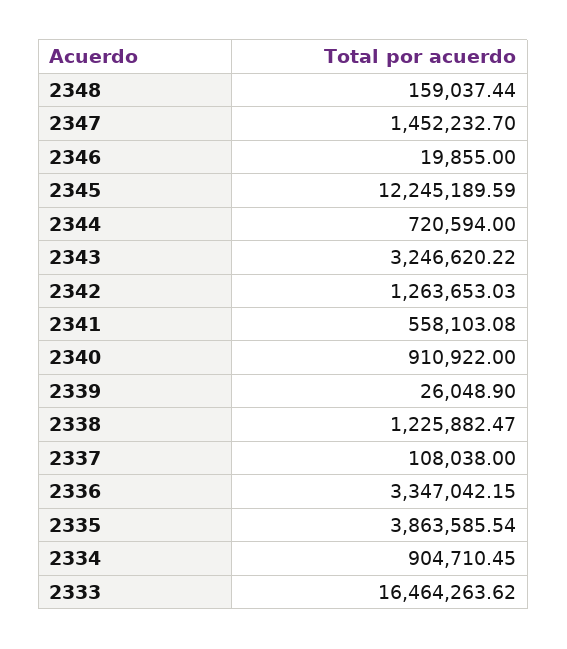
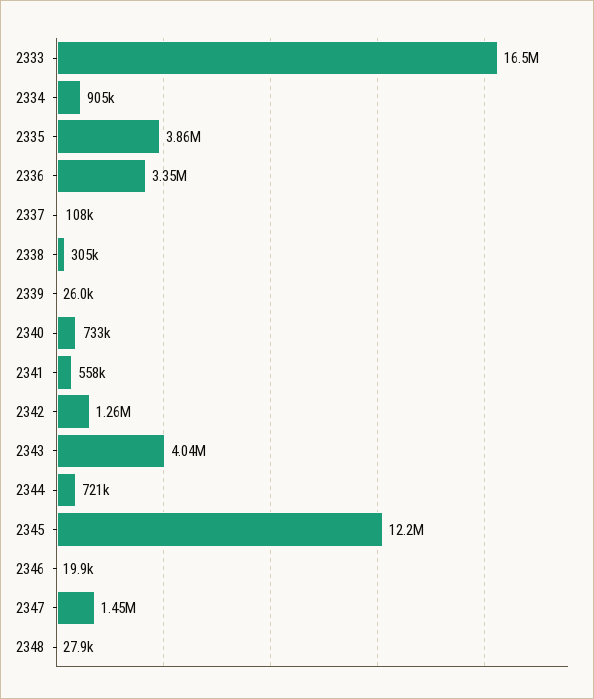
2348: 159037.44 -> 27900
2343: 3246620.22 -> 4040000
2340: 910922 -> 733000
2338: 1225882.47 -> 305000

